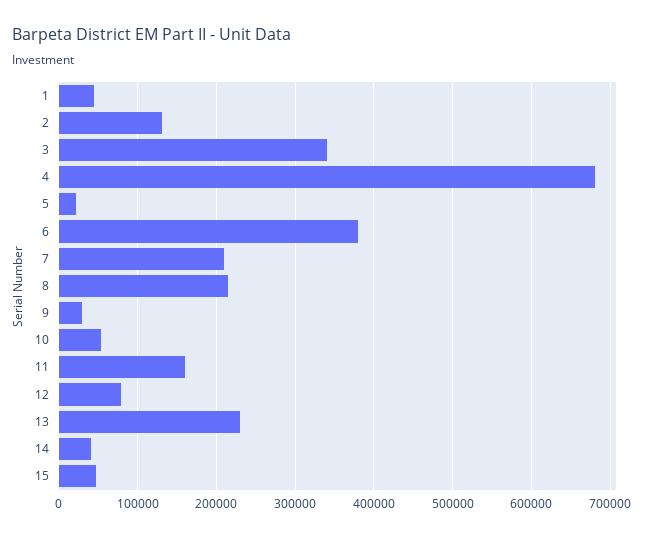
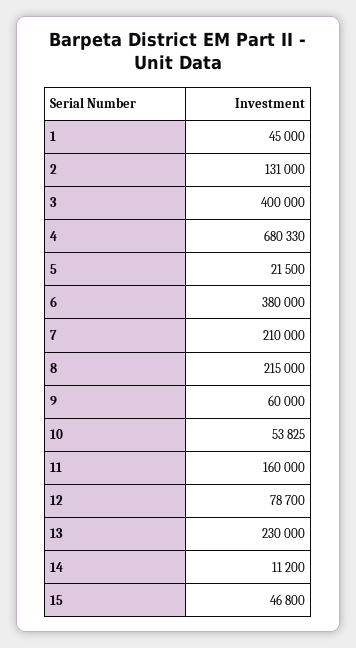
3: 340000 -> 400000
9: 30000 -> 60000
14: 40000 -> 11200

